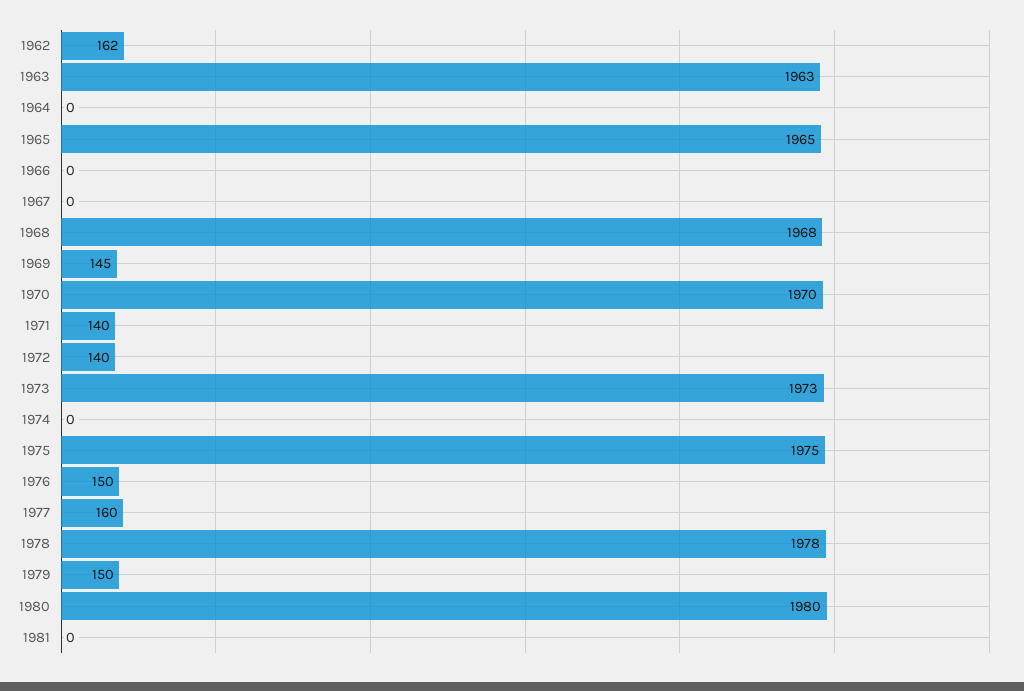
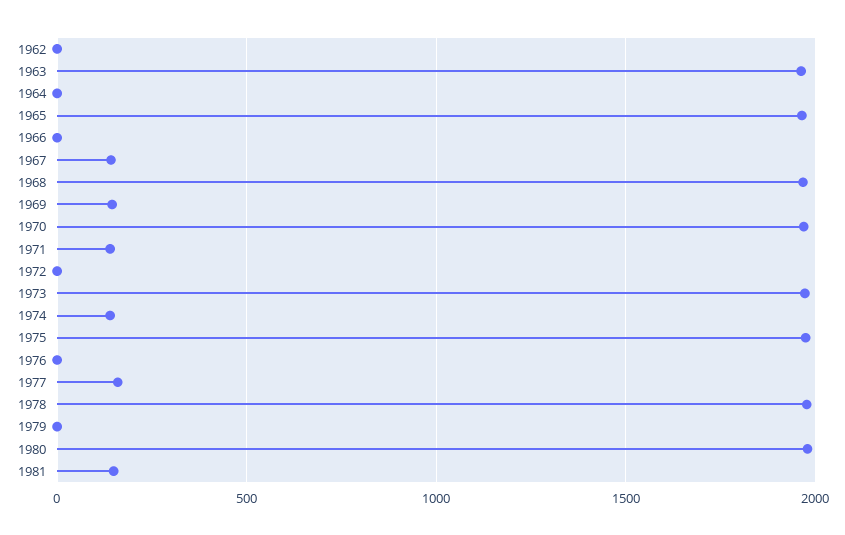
1962: 162 -> 0
1967: 0 -> 150
1972: 140 -> 0
1974: 0 -> 150
1976: 150 -> 0
1979: 150 -> 0
1981: 0 -> 150

